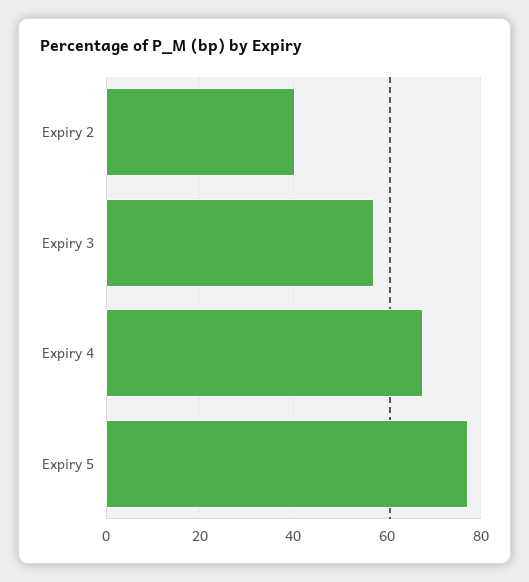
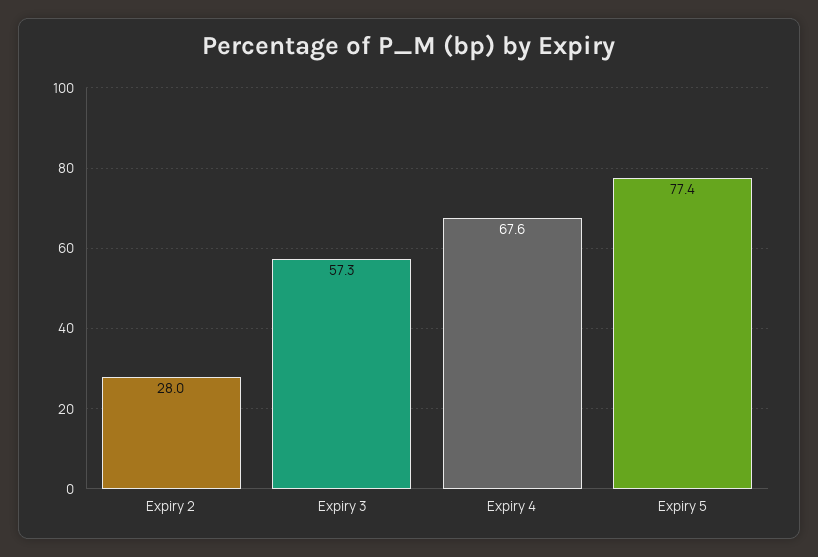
Expiry 2: 40 -> 28

